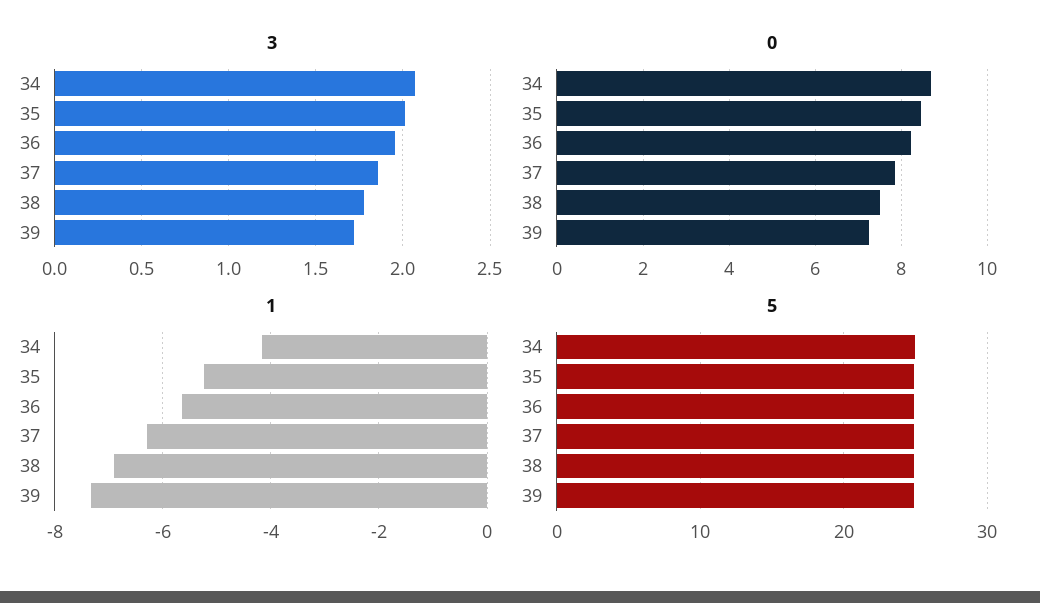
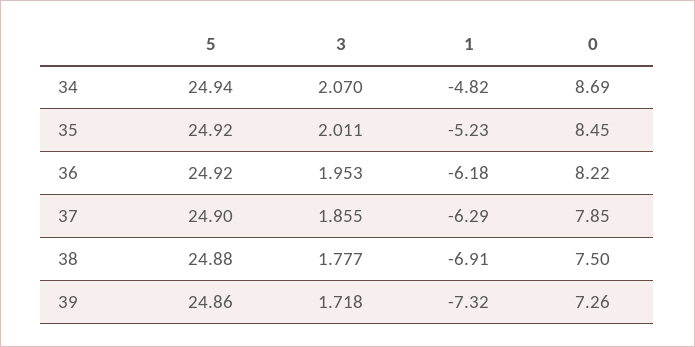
1, 34: -4.2 -> -4.82
1, 36: -5.6 -> -6.18

